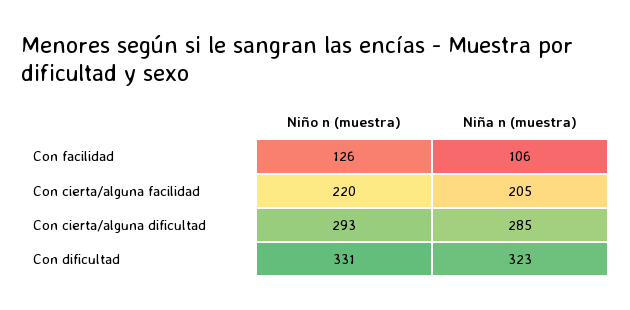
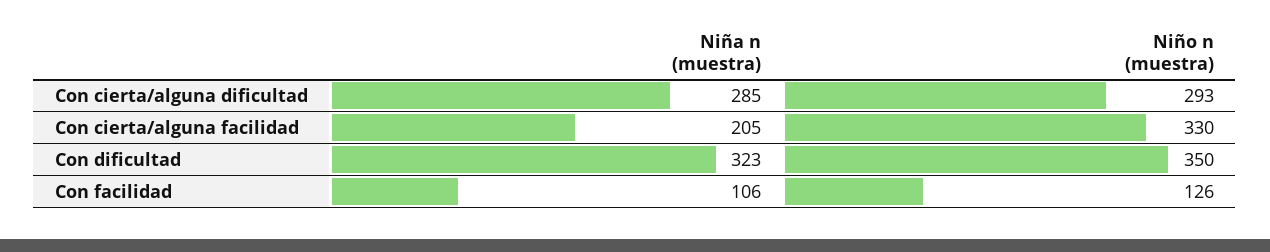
Niño n (muestra), Con cierta/alguna facilidad: 220 -> 330
Niño n (muestra), Con dificultad: 331 -> 350

